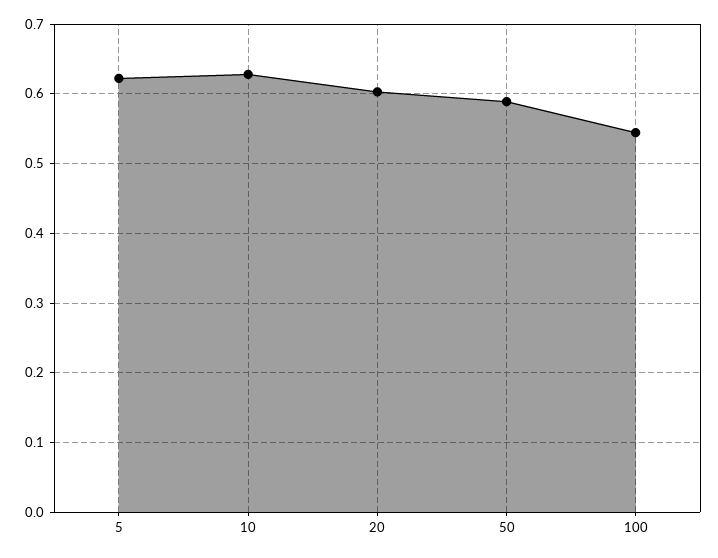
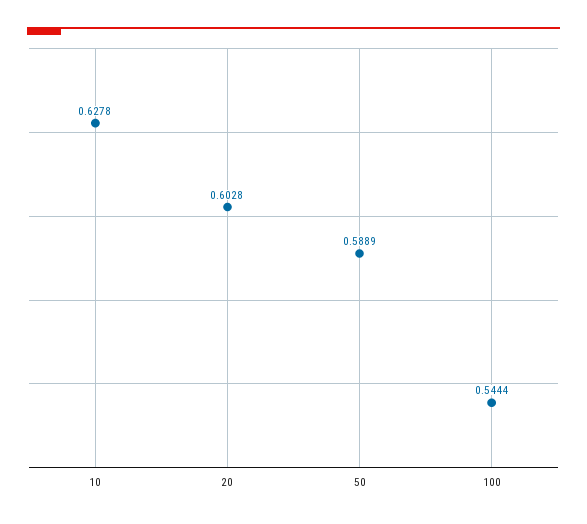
5: 0.62 -> none

